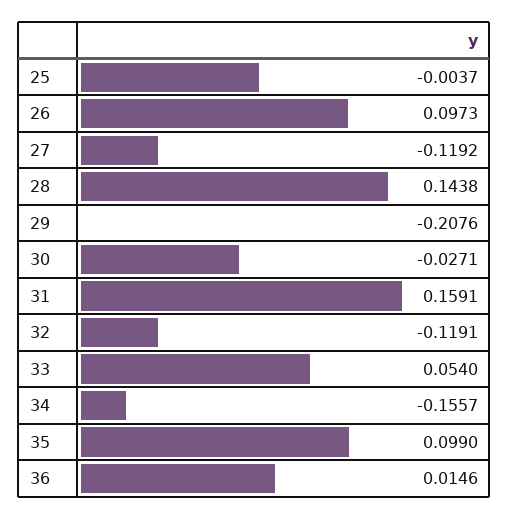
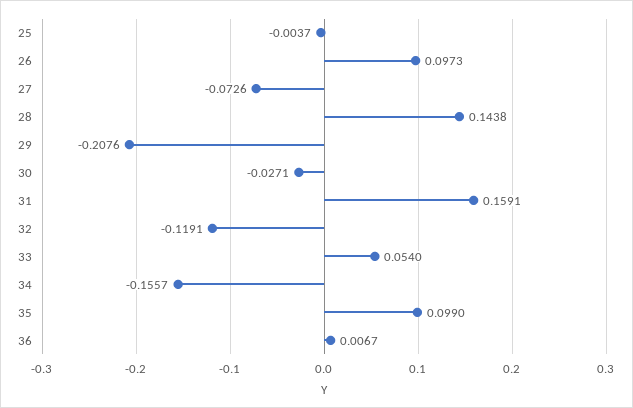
27: -0.1192 -> -0.0726
36: 0.0146 -> 0.0067

